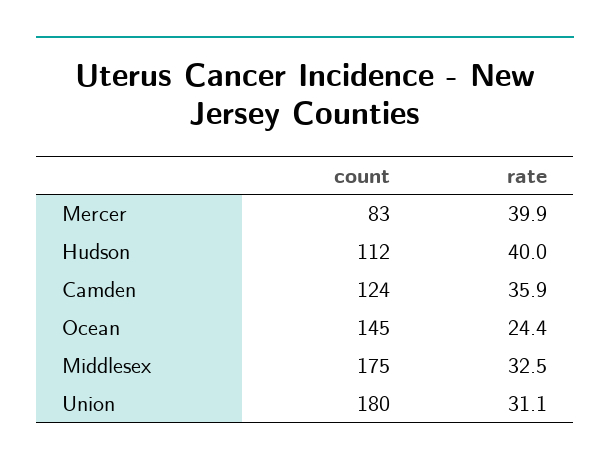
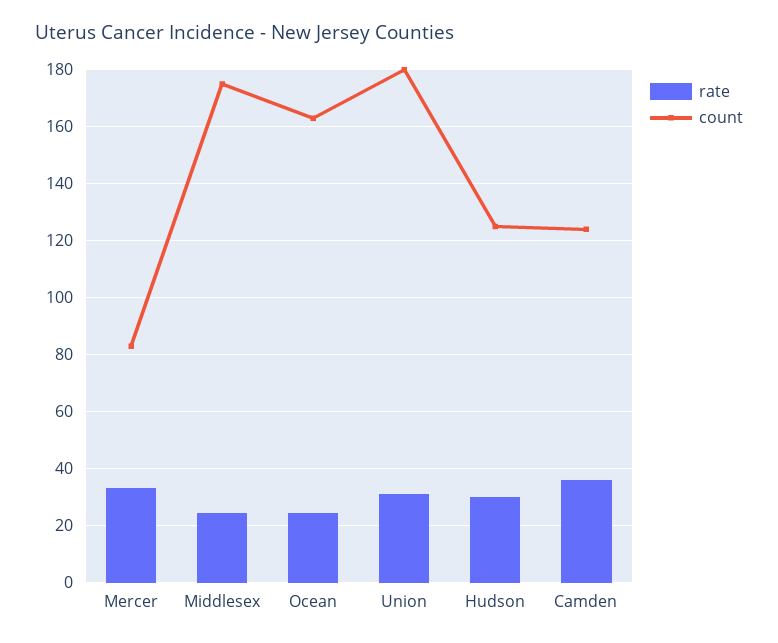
rate, Mercer: 39.9 -> 32.5
count, Hudson: 112 -> 125
rate, Hudson: 40 -> 30
count, Ocean: 145 -> 162.5
rate, Middlesex: 32.5 -> 25

